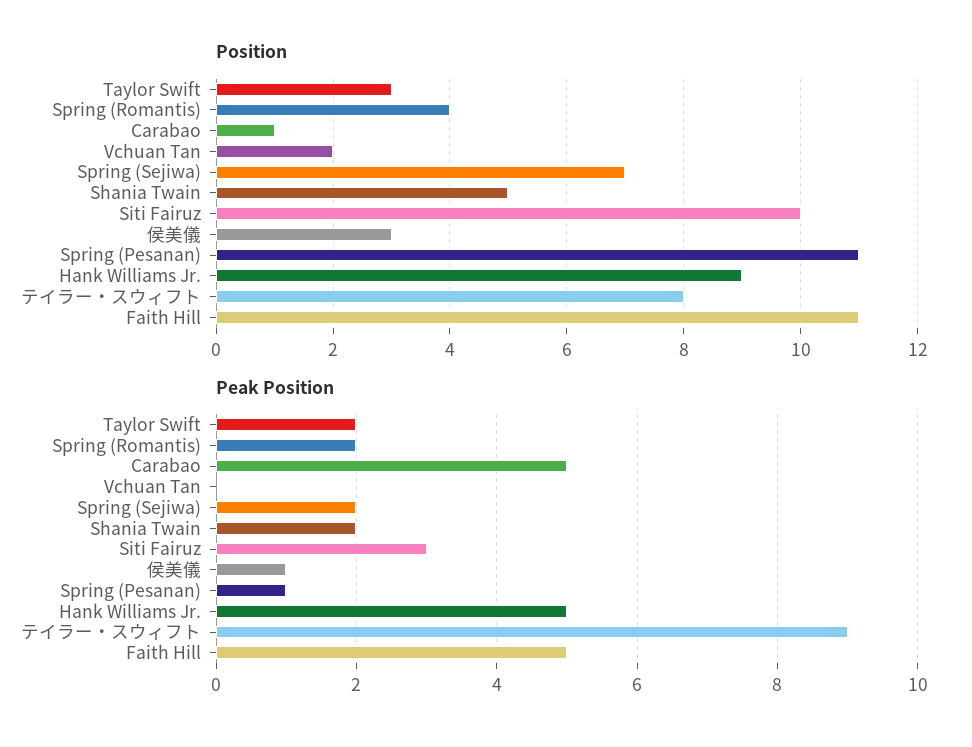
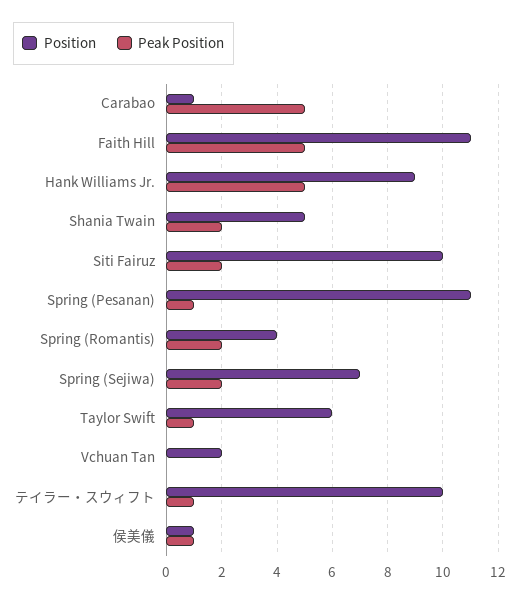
Position, Taylor Swift: 3 -> 6
Position, 侯美儀: 3 -> 1
Position, テイラー・スウィフト: 8 -> 10
Peak Position, Taylor Swift: 2 -> 1
Peak Position, Siti Fairuz: 3 -> 2
Peak Position, テイラー・スウィフト: 9 -> 1

